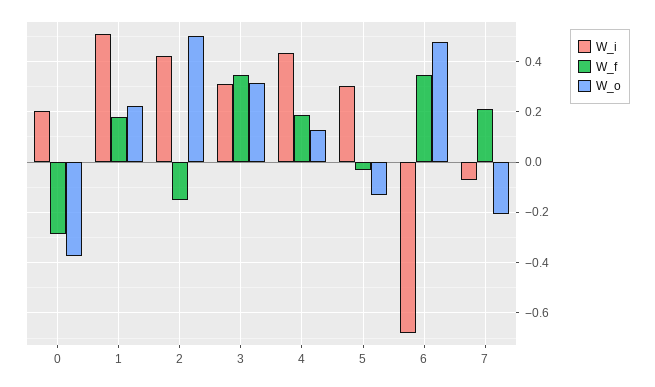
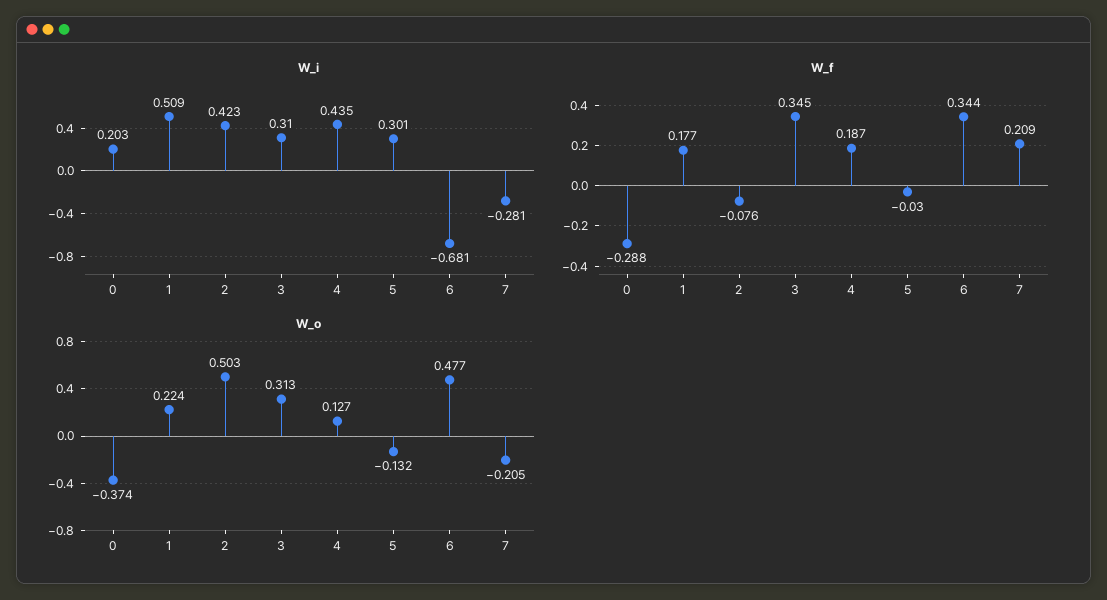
W_f, 2: -0.15 -> -0.076
W_i, 7: -0.075 -> -0.281

